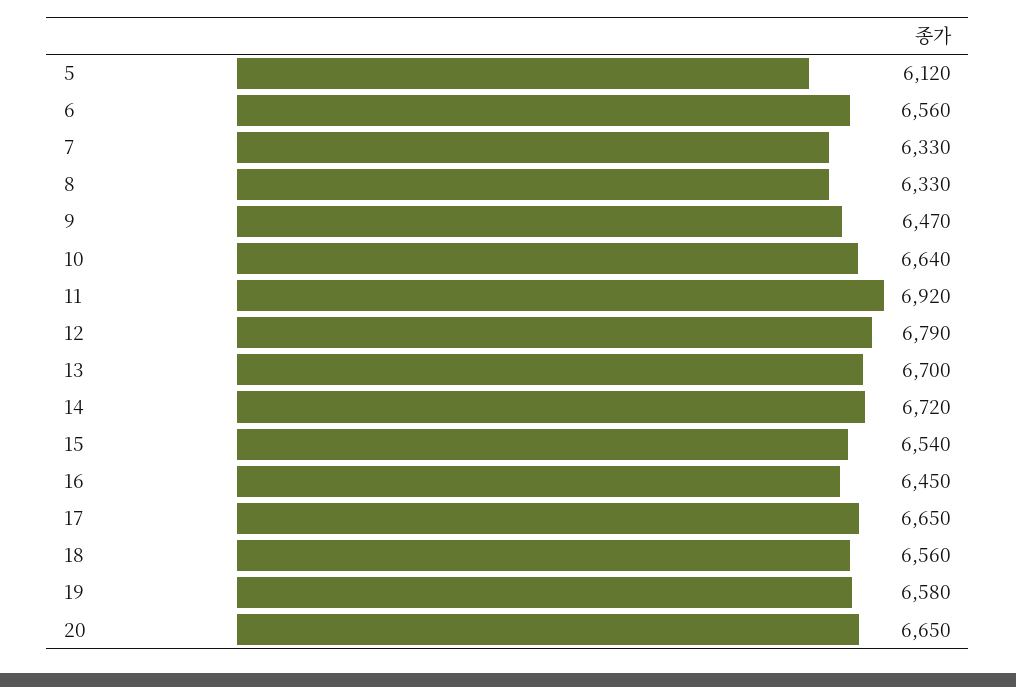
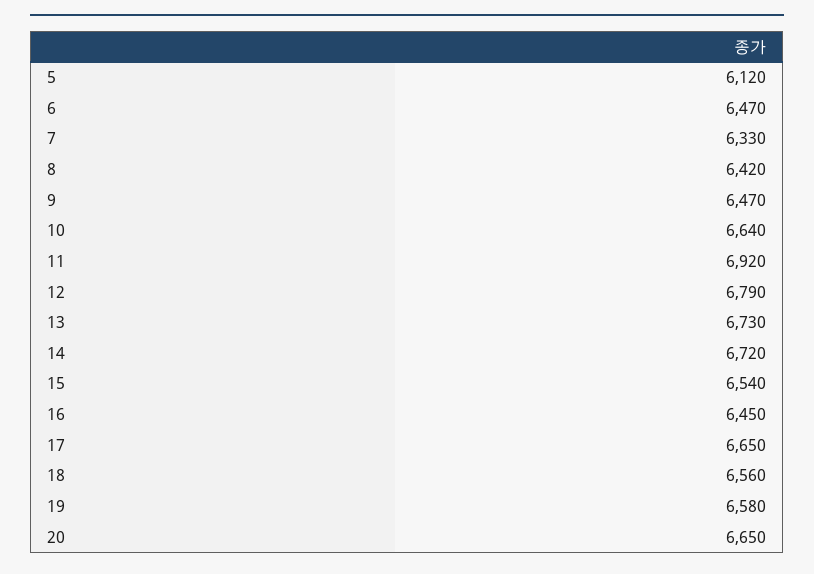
6: 6560 -> 6470
8: 6330 -> 6420
13: 6700 -> 6730

